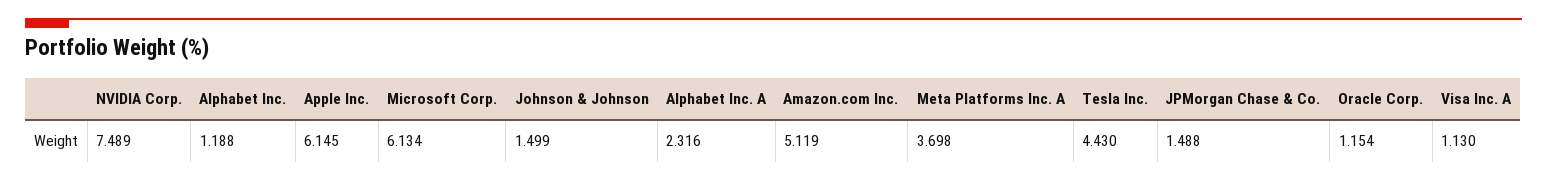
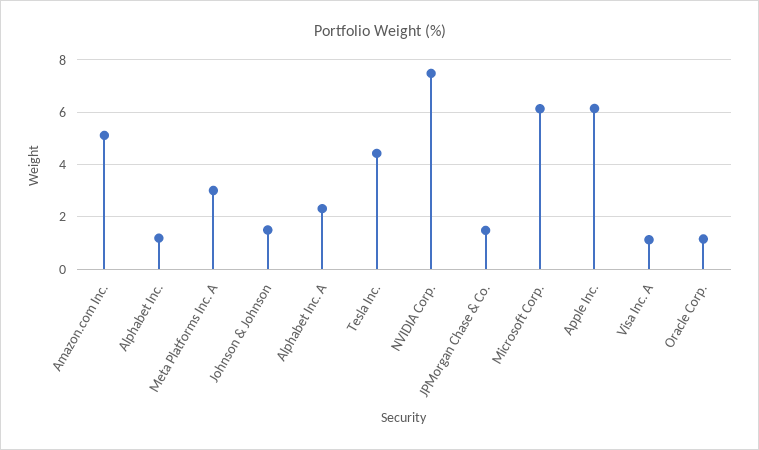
Meta Platforms Inc. A: 3.698 -> 3

